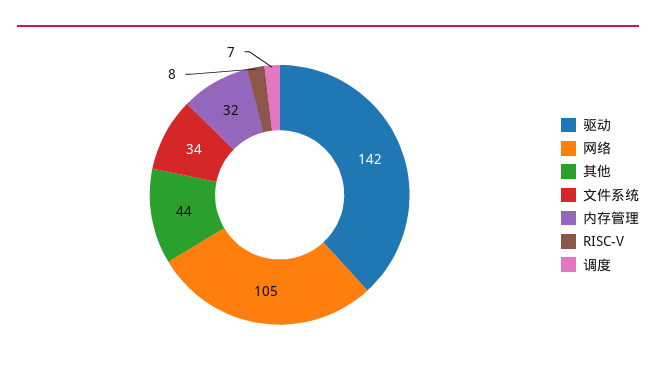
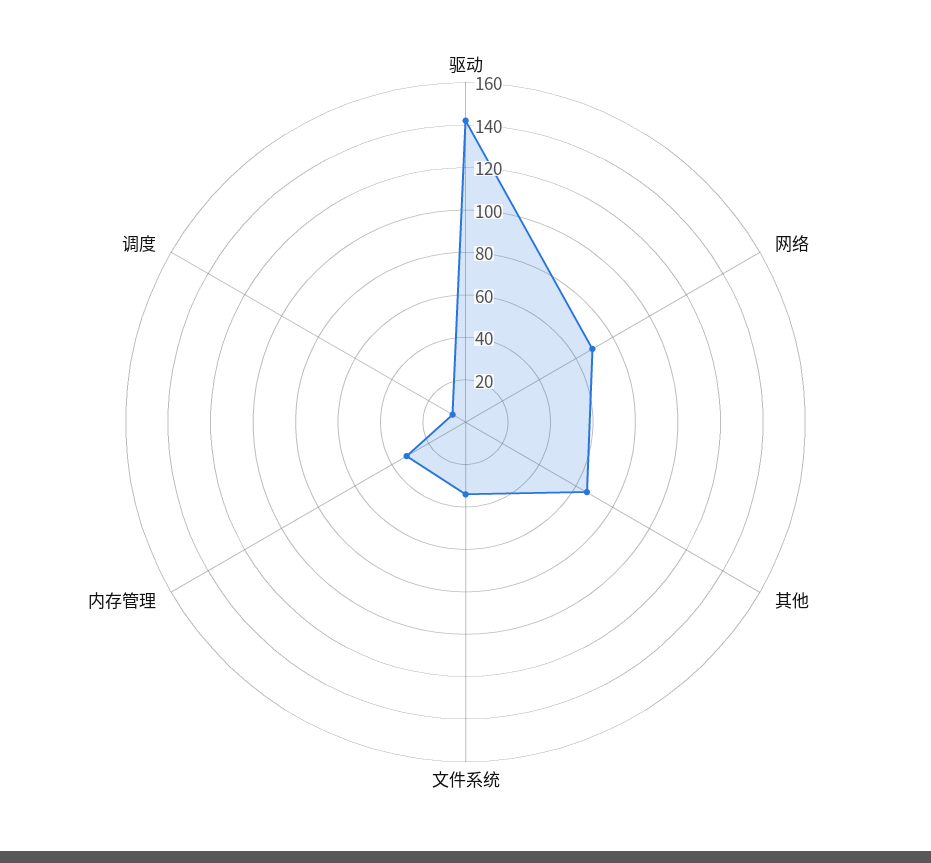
网络: 105 -> 70
其他: 44 -> 65
RISC-V: 8 -> none

